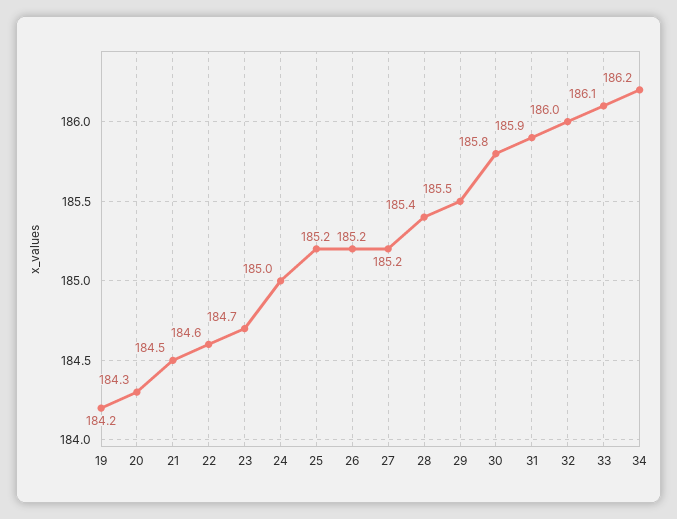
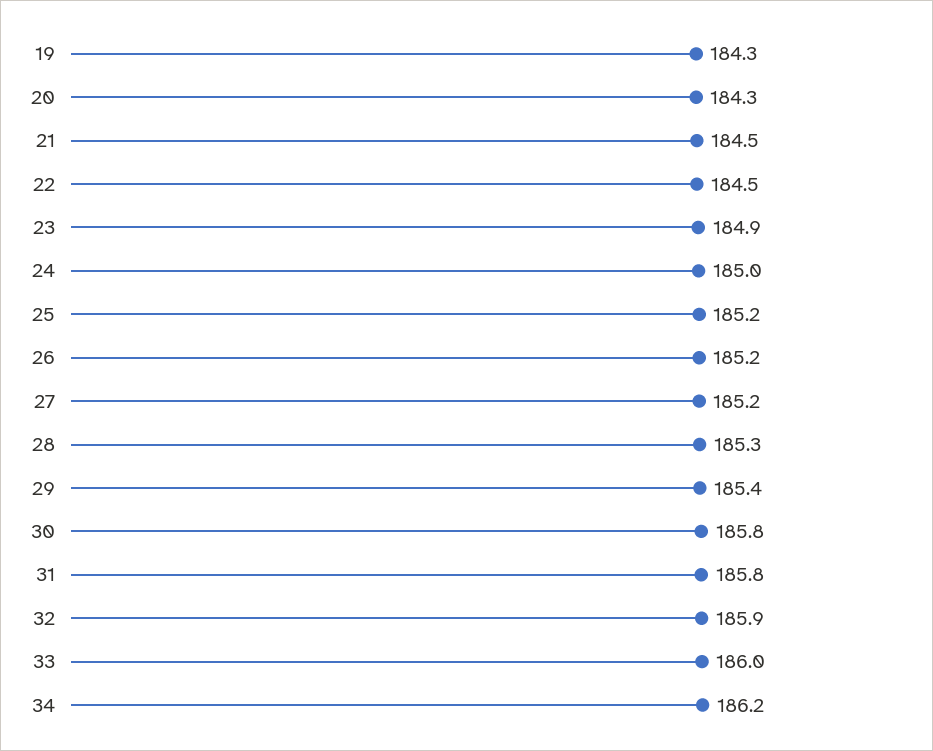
19: 184.2 -> 184.3
22: 184.6 -> 184.5
23: 184.7 -> 184.9
28: 185.4 -> 185.3
29: 185.5 -> 185.4
31: 185.9 -> 185.8
32: 186 -> 185.9
33: 186.1 -> 186

